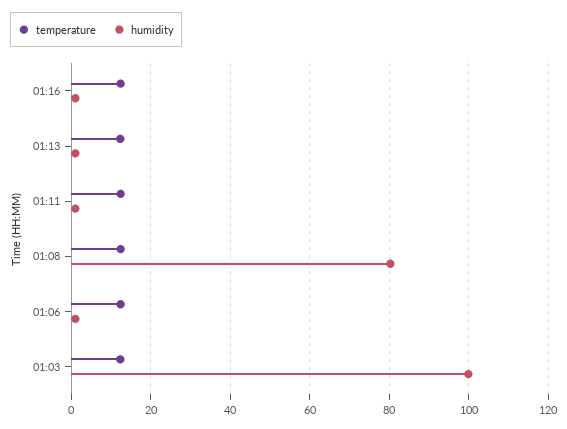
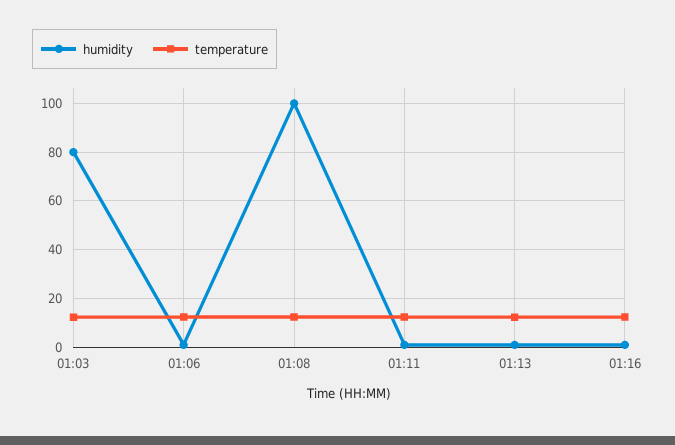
humidity, 01:08: 80 -> 100
humidity, 01:03: 100 -> 80

